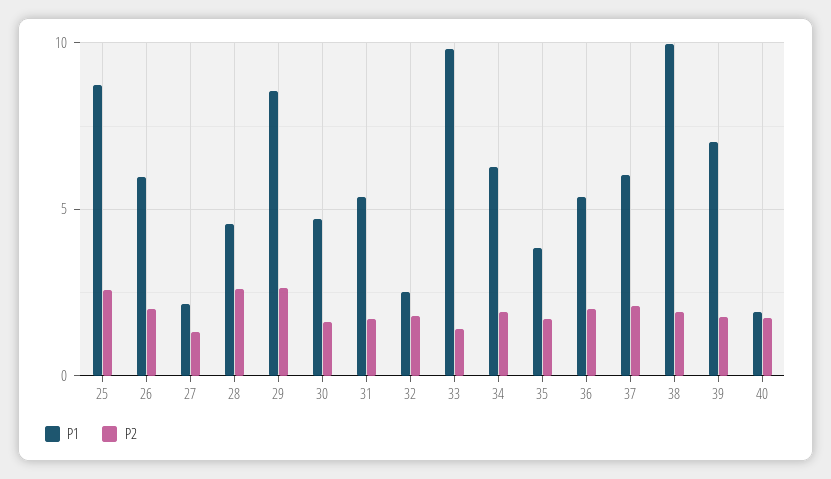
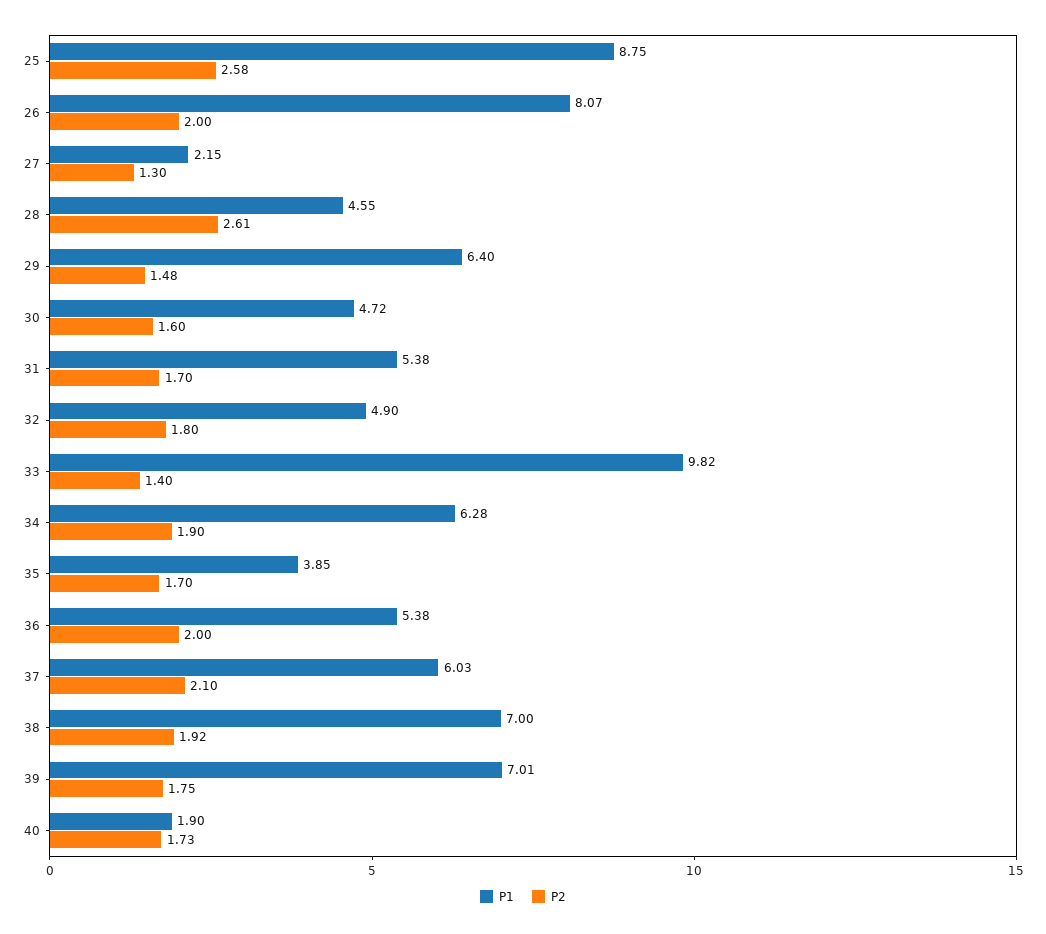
P1, 26: 6 -> 8.07
P1, 29: 8.5 -> 6.4
P2, 29: 2.5 -> 1.48
P1, 32: 2.5 -> 4.9
P1, 38: 10 -> 7

